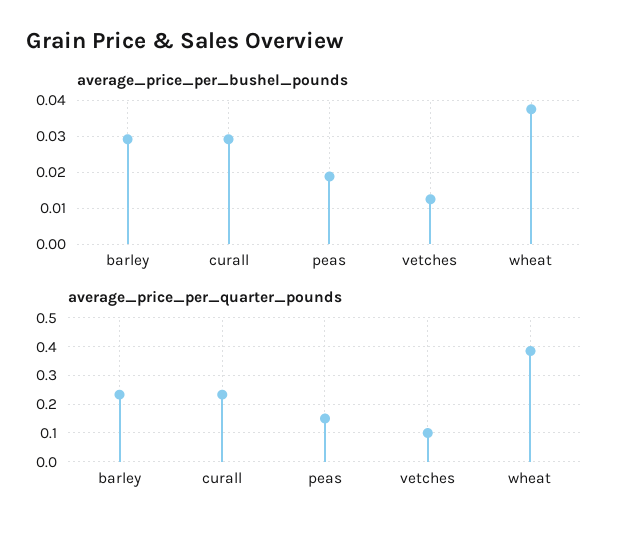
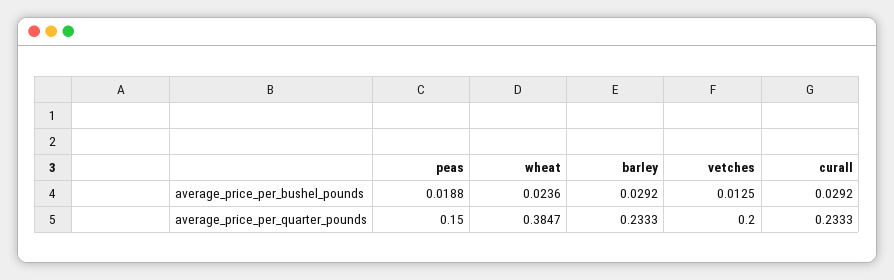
average_price_per_bushel_pounds, wheat: 0.038 -> 0.0236
average_price_per_quarter_pounds, vetches: 0.1 -> 0.2

